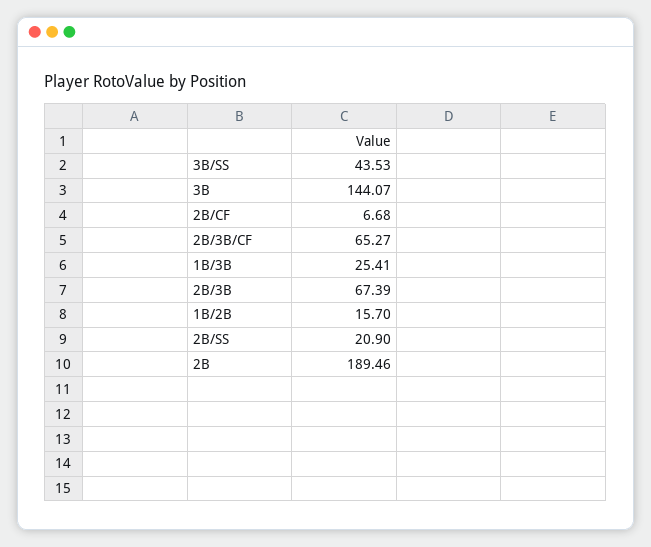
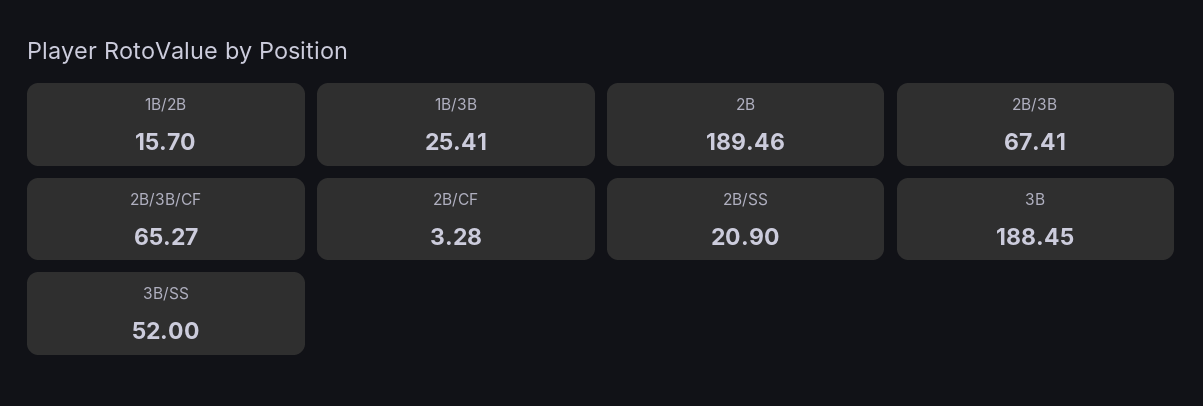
3B/SS: 43.53 -> 52
3B: 144.07 -> 188.45
2B/CF: 6.68 -> 3.28
2B/3B: 67.39 -> 67.41

